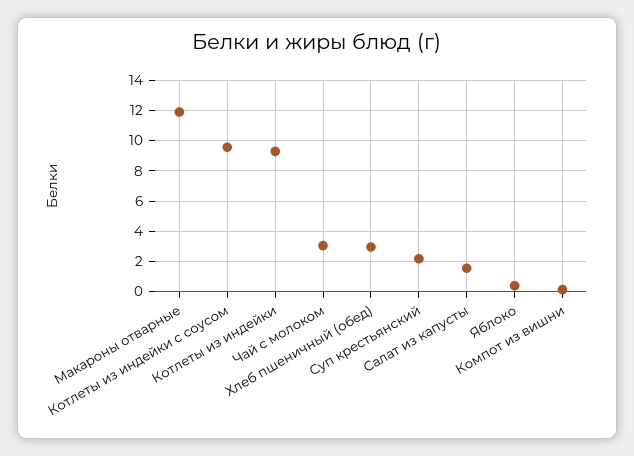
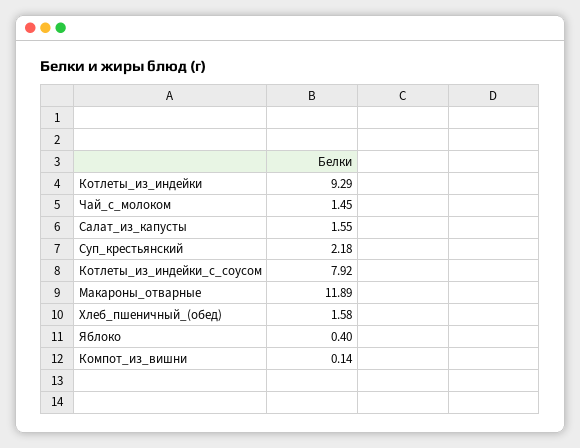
Котлеты из индейки с соусом: 9.5 -> 7.92
Чай с молоком: 3 -> 1.45
Хлеб пшеничный (обед): 3 -> 1.58

